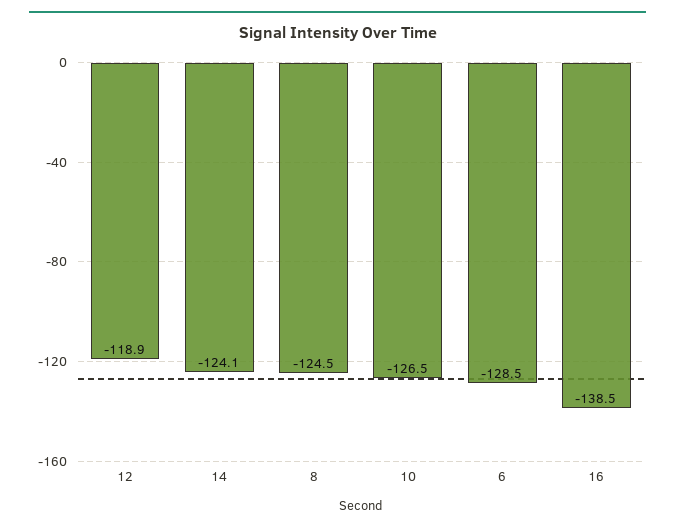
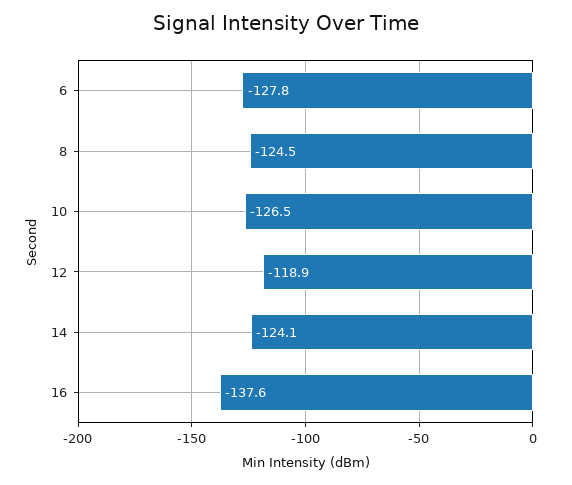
6: -128.5 -> -127.8
16: -138.5 -> -137.6

